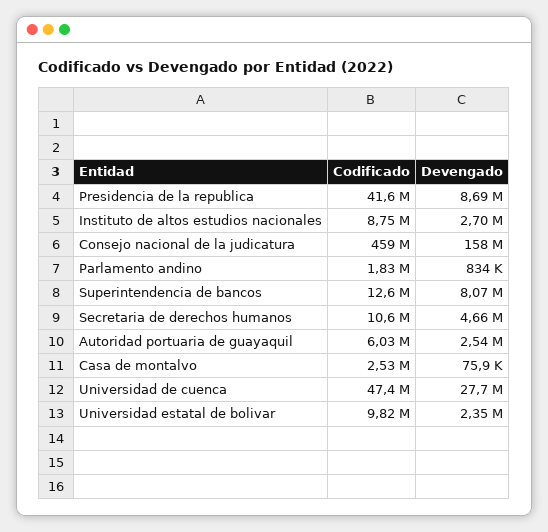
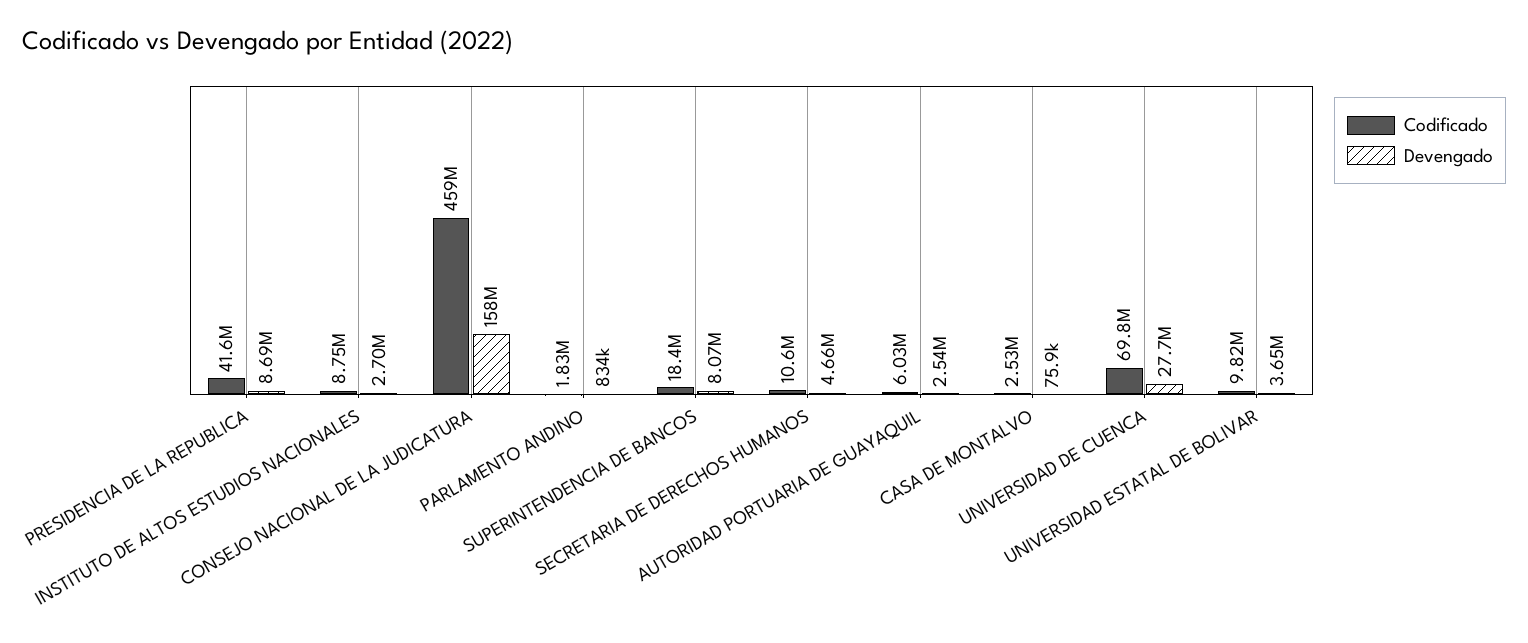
Codificado, Superintendencia de bancos: 12600000 -> 18400000
Codificado, Universidad de cuenca: 47400000 -> 69800000
Devengado, Universidad estatal de bolivar: 2350000 -> 3650000

